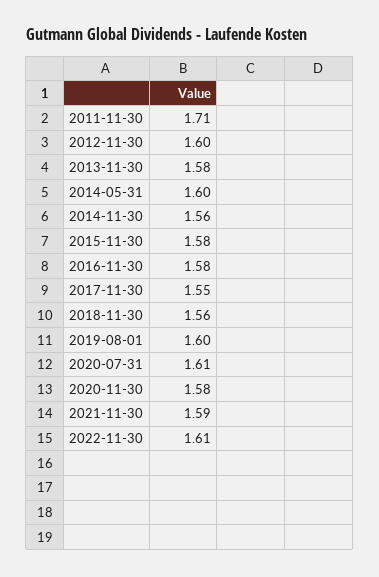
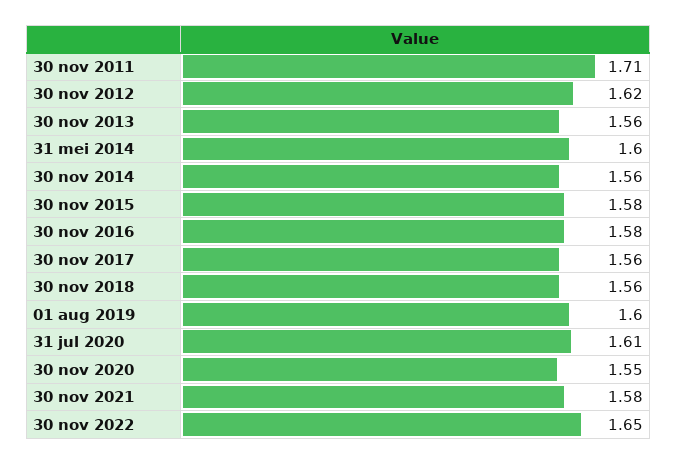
2012-11-30: 1.6 -> 1.62
2013-11-30: 1.58 -> 1.56
2017-11-30: 1.55 -> 1.56
2020-11-30: 1.58 -> 1.55
2021-11-30: 1.59 -> 1.58
2022-11-30: 1.61 -> 1.65

